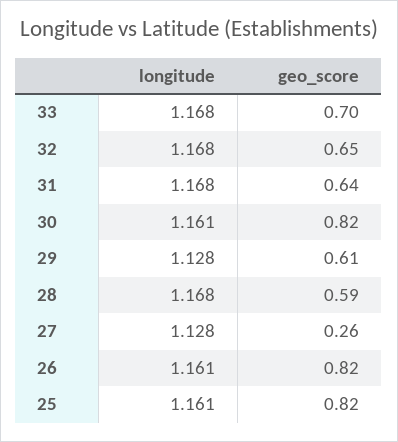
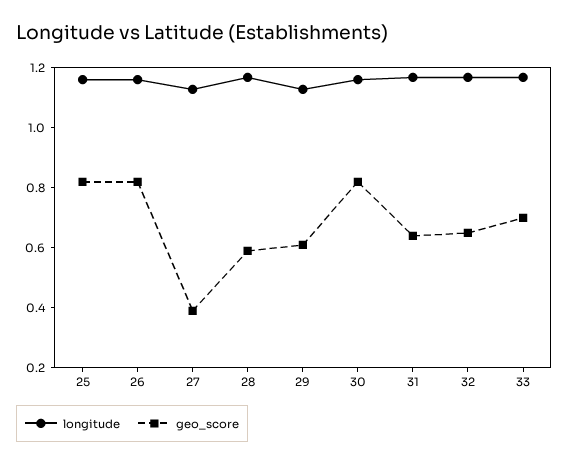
geo_score, 27: 0.26 -> 0.4

